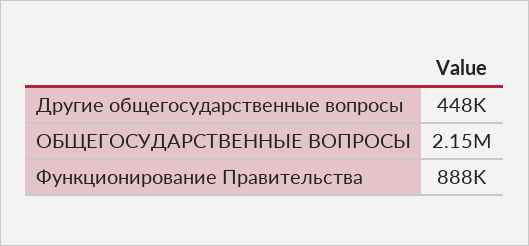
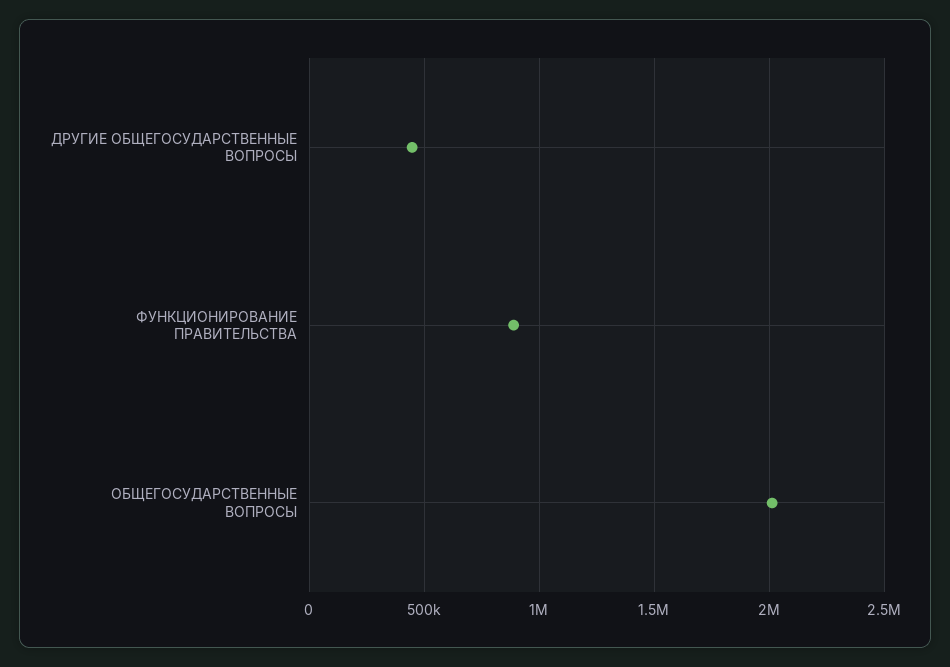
ОБЩЕГОСУДАРСТВЕННЫЕ ВОПРОСЫ: 2150000 -> 2000000

